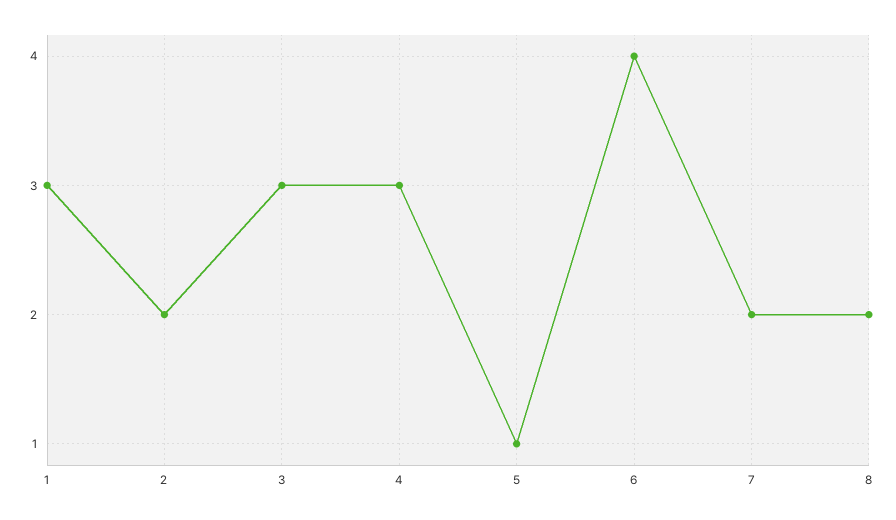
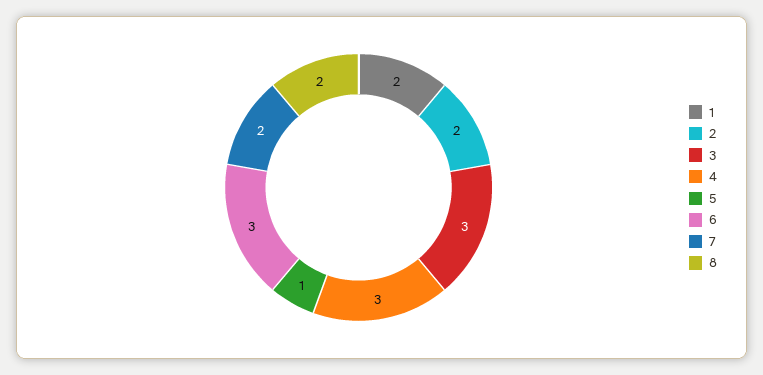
1: 3 -> 2
6: 4 -> 3

